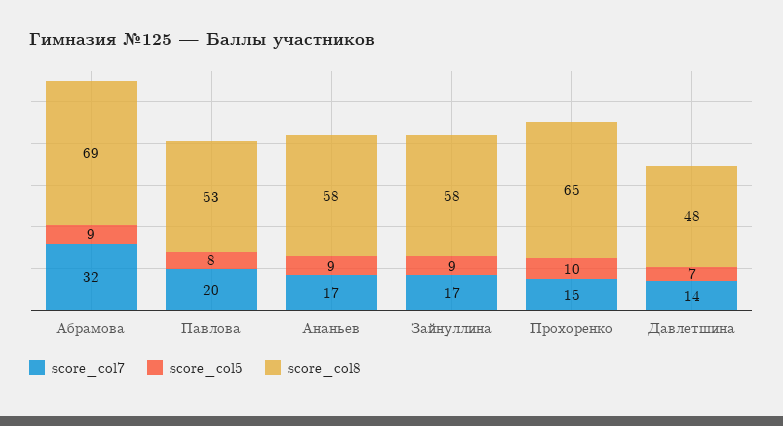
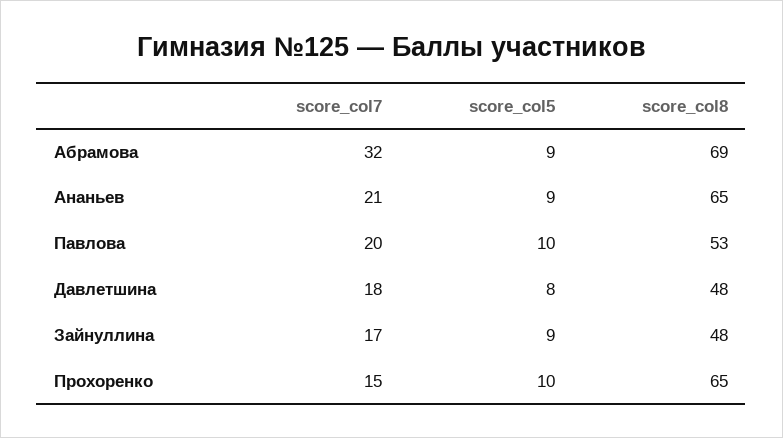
score_col5, Павлова: 8 -> 10
score_col7, Ананьев: 17 -> 21
score_col8, Ананьев: 58 -> 65
score_col8, Зайнуллина: 58 -> 48
score_col7, Давлетшина: 14 -> 18
score_col5, Давлетшина: 7 -> 8

